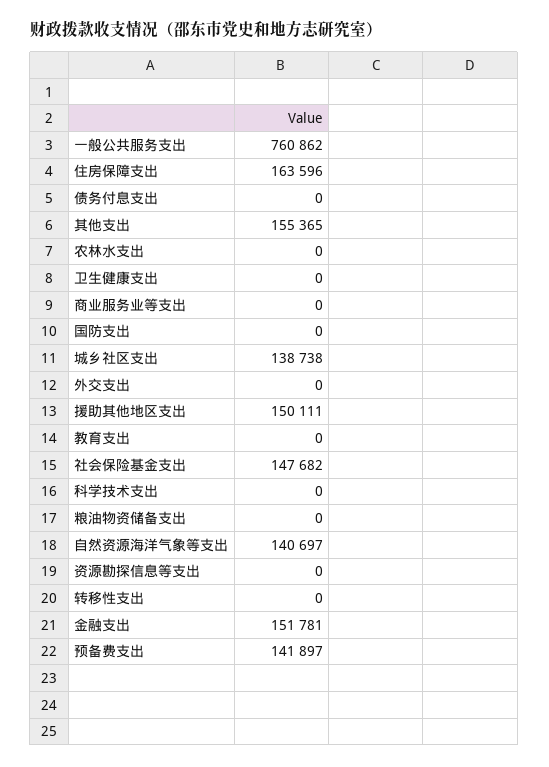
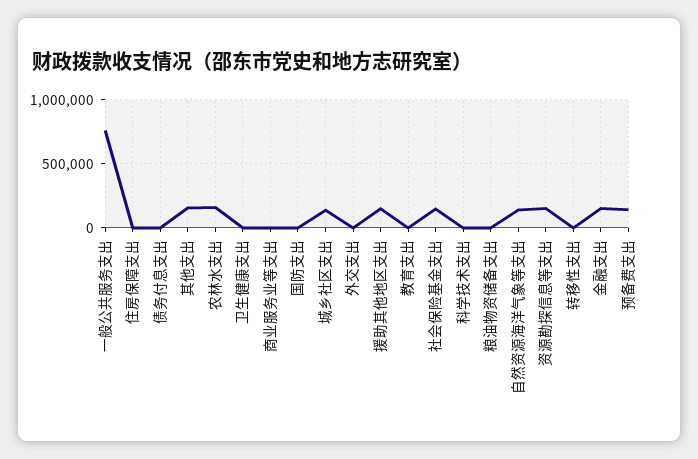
住房保障支出: 163596 -> 0
农林水支出: 0 -> 150000
资源勘探信息等支出: 0 -> 150000

